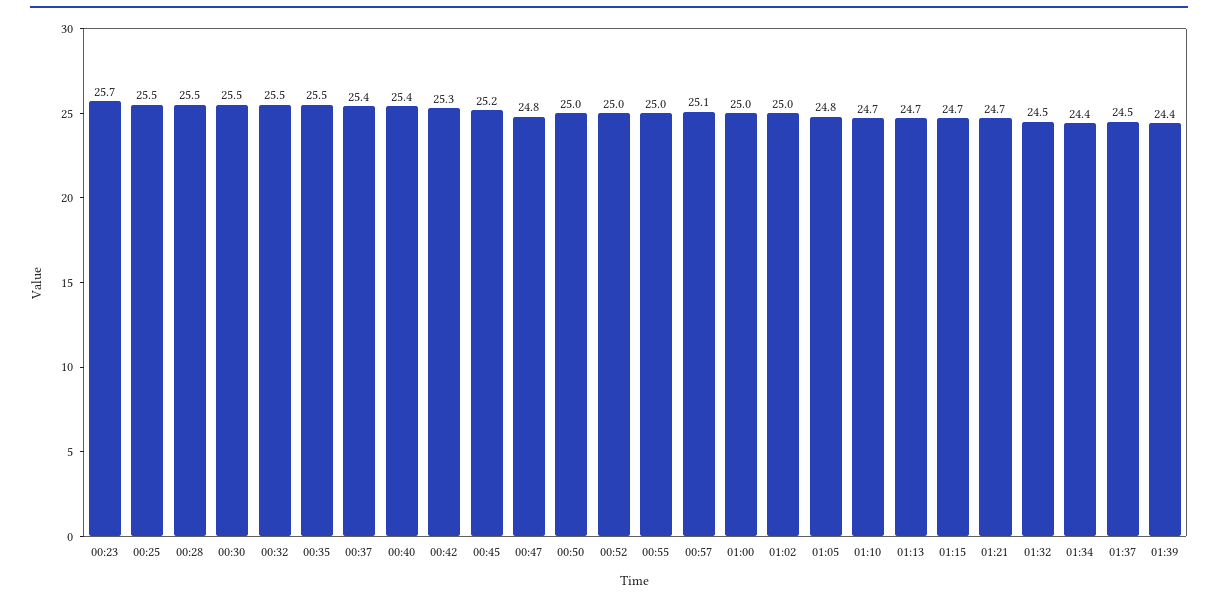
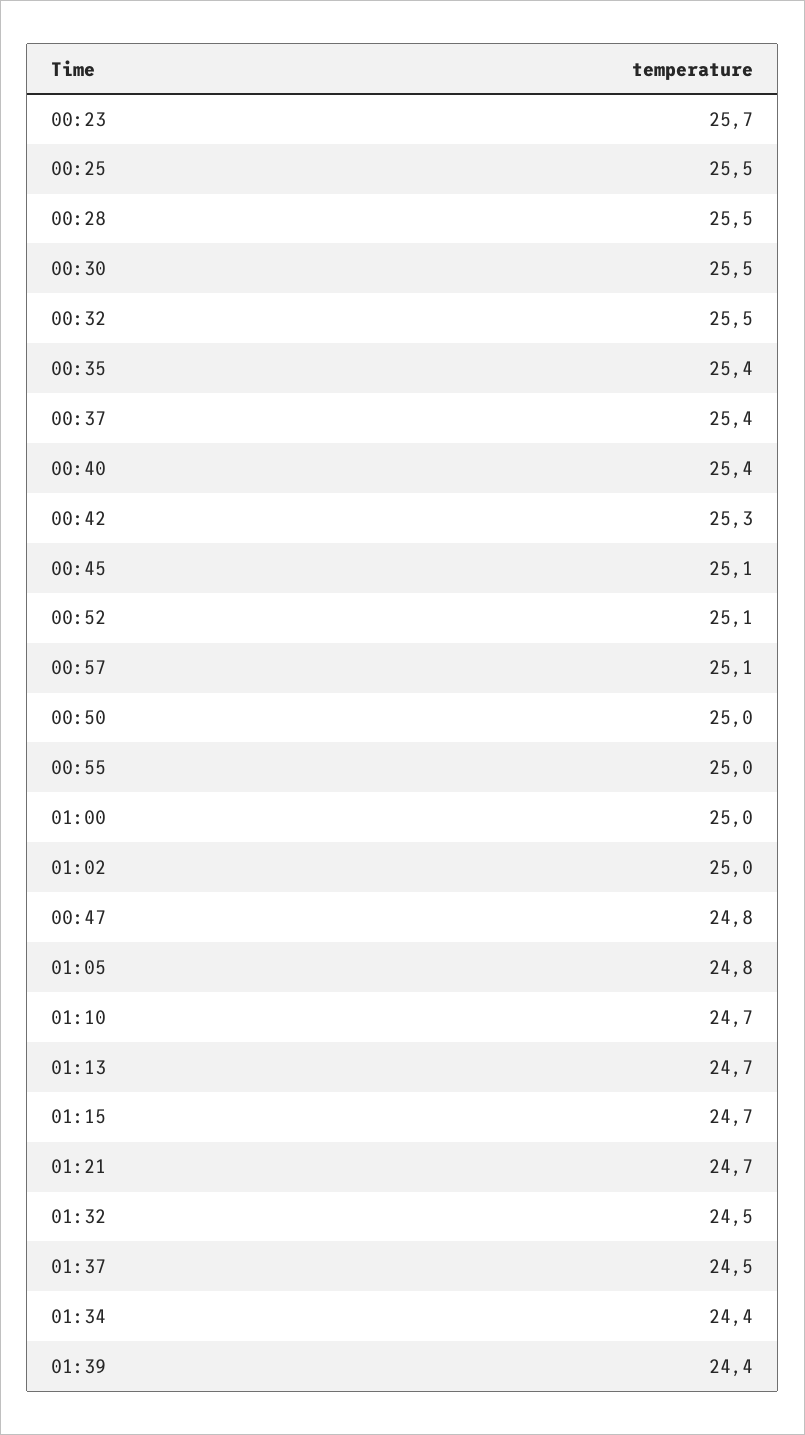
00:35: 25.5 -> 25.4
00:45: 25.2 -> 25.1
00:52: 25 -> 25.1

